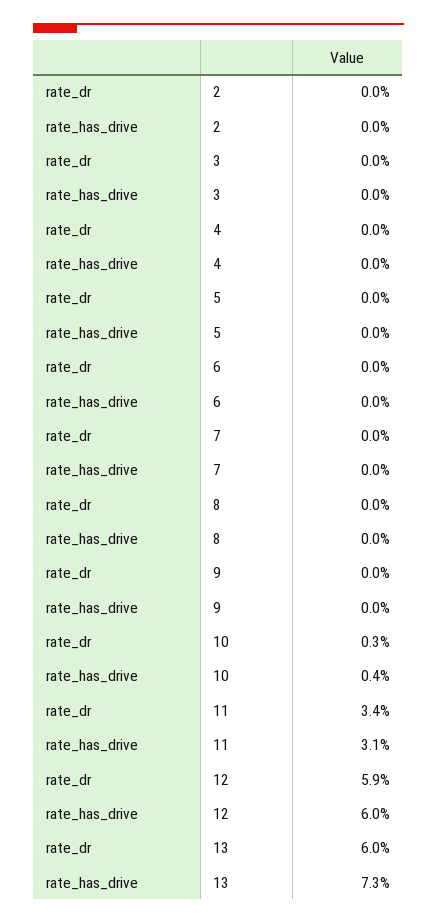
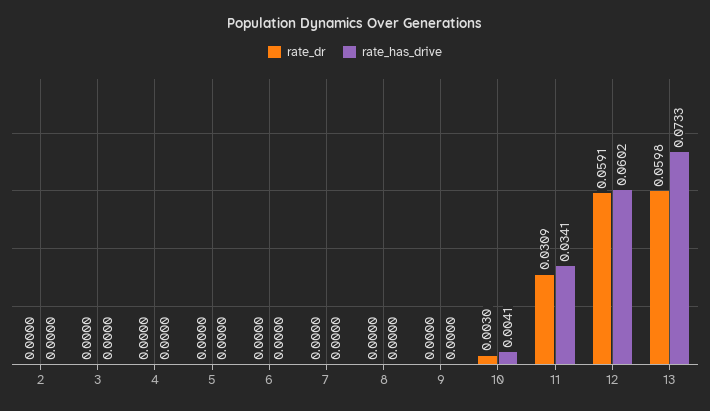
rate_dr, 11: 0.034 -> 0.0309
rate_has_drive, 11: 0.031 -> 0.0341

